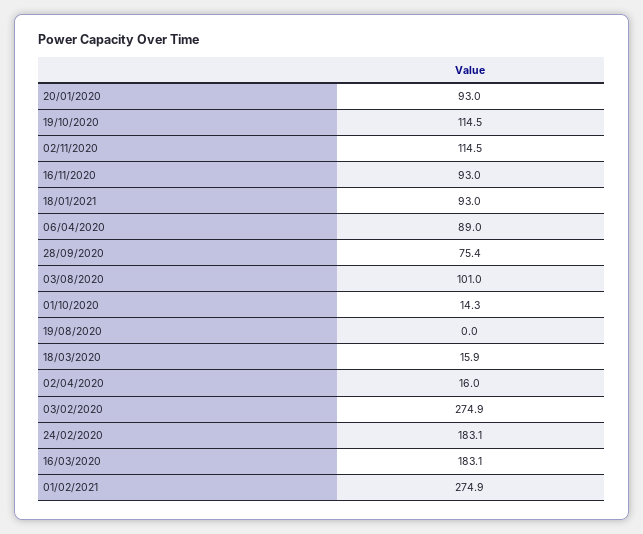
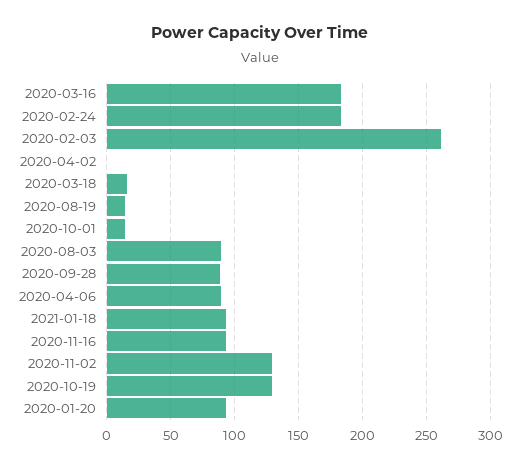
19/10/2020: 114.5 -> 130
02/11/2020: 114.5 -> 130
28/09/2020: 75.4 -> 90
03/08/2020: 101 -> 90
19/08/2020: 0 -> 15
02/04/2020: 16 -> 0
03/02/2020: 274.9 -> 260
01/02/2021: 274.9 -> none

